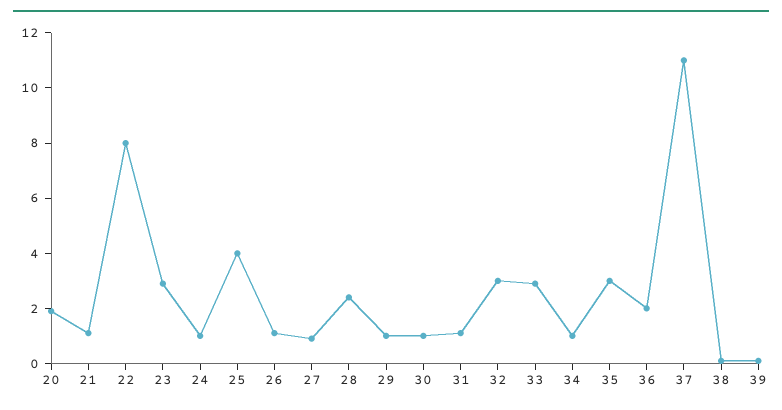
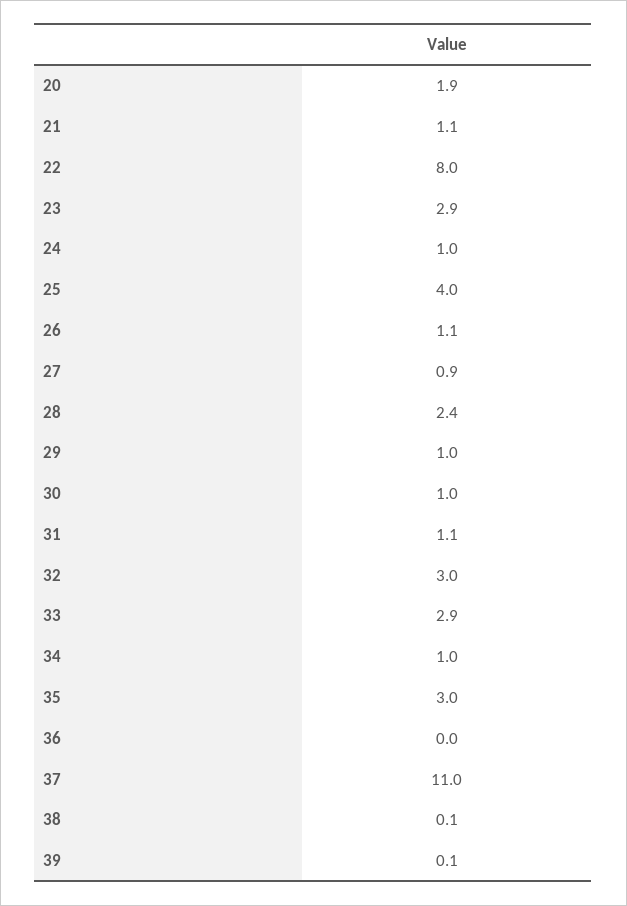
36: 2 -> 0

